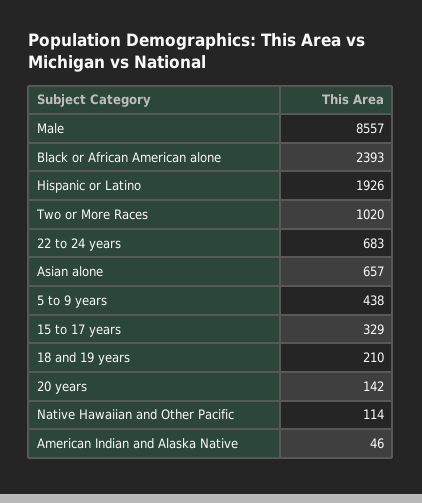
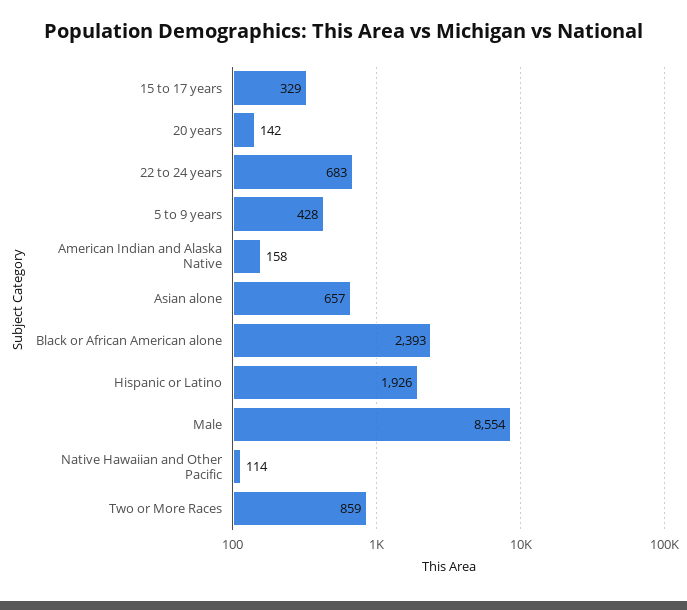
Male: 8557 -> 8554
Two or More Races: 1020 -> 859
5 to 9 years: 438 -> 428
18 and 19 years: 210 -> none
American Indian and Alaska Native: 46 -> 158

